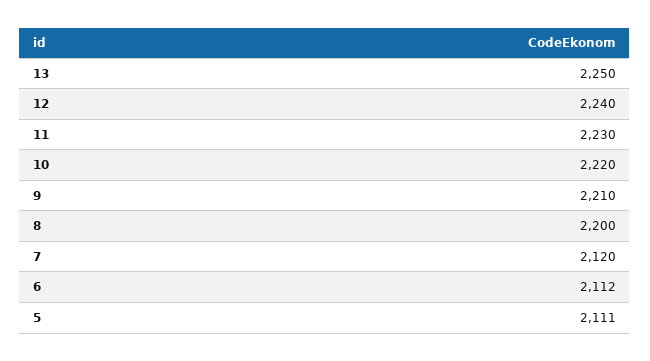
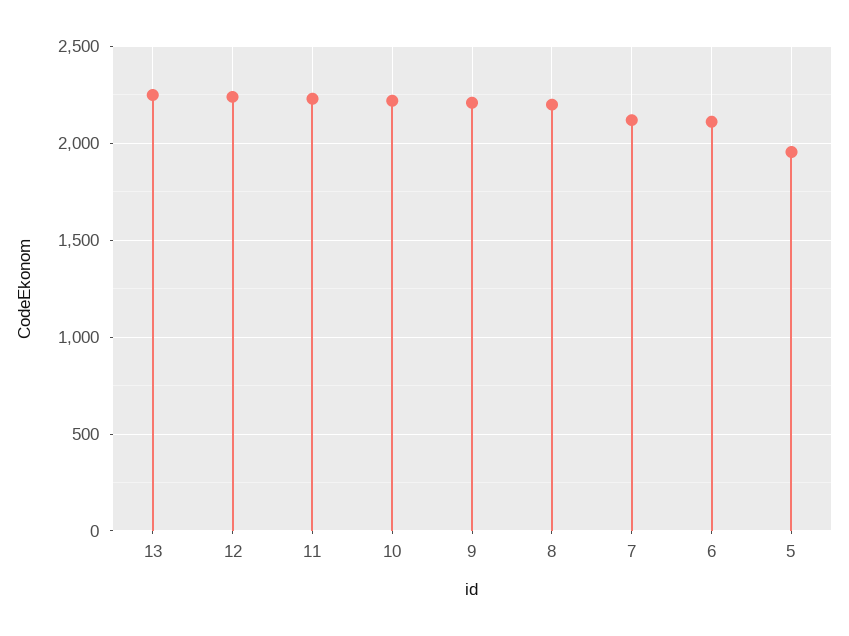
5: 2111 -> 1950

